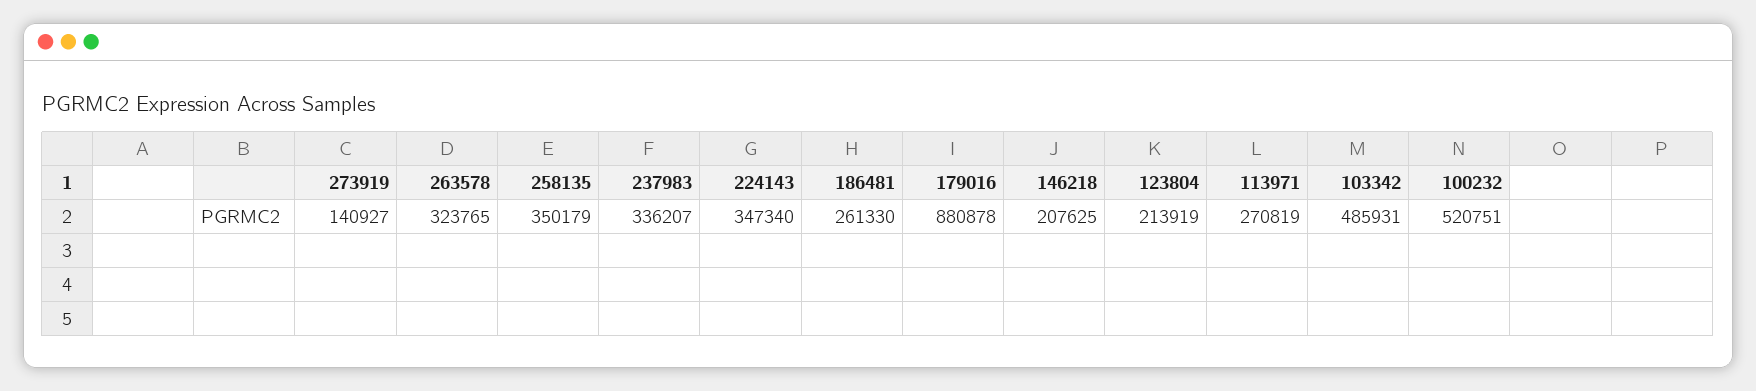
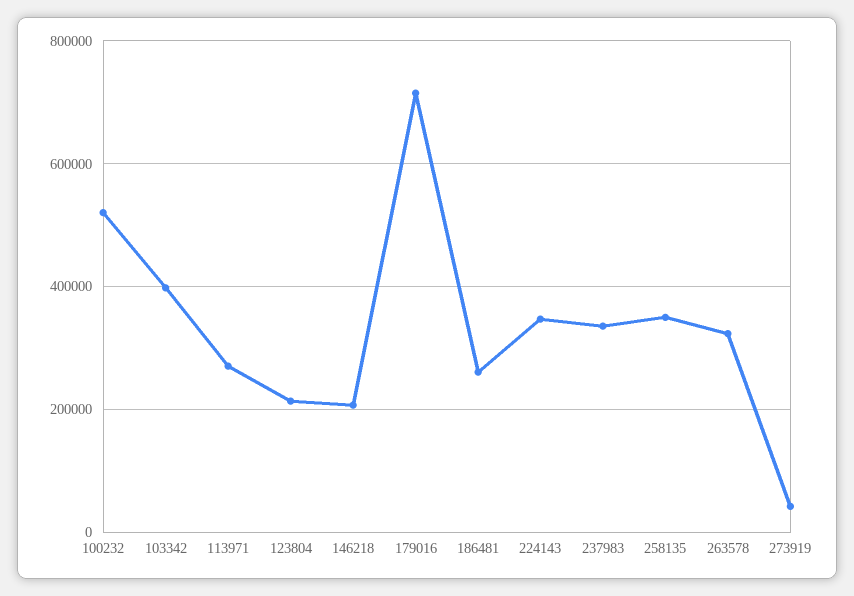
273919: 140927 -> 40000
179016: 880878 -> 720000
103342: 485931 -> 400000

